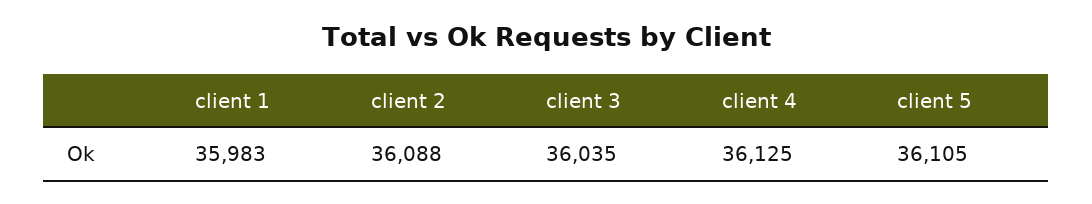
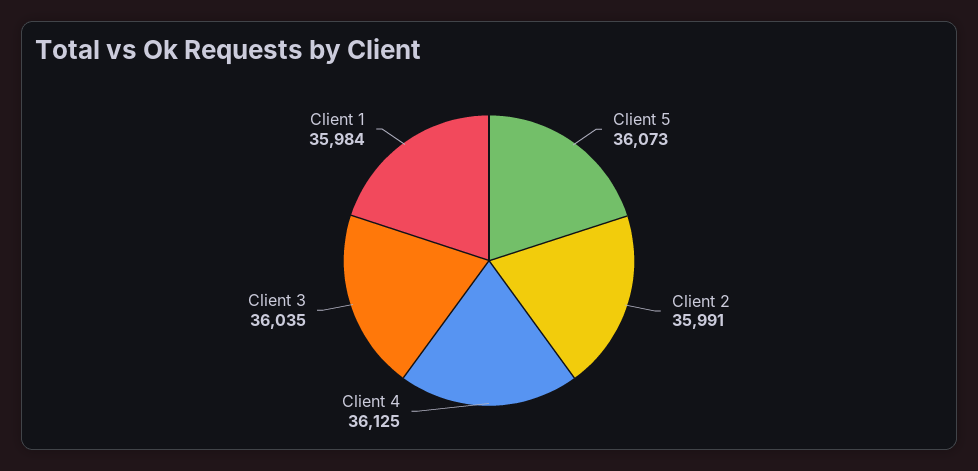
client 1: 35983 -> 35984
client 2: 36088 -> 35991
client 5: 36105 -> 36073

